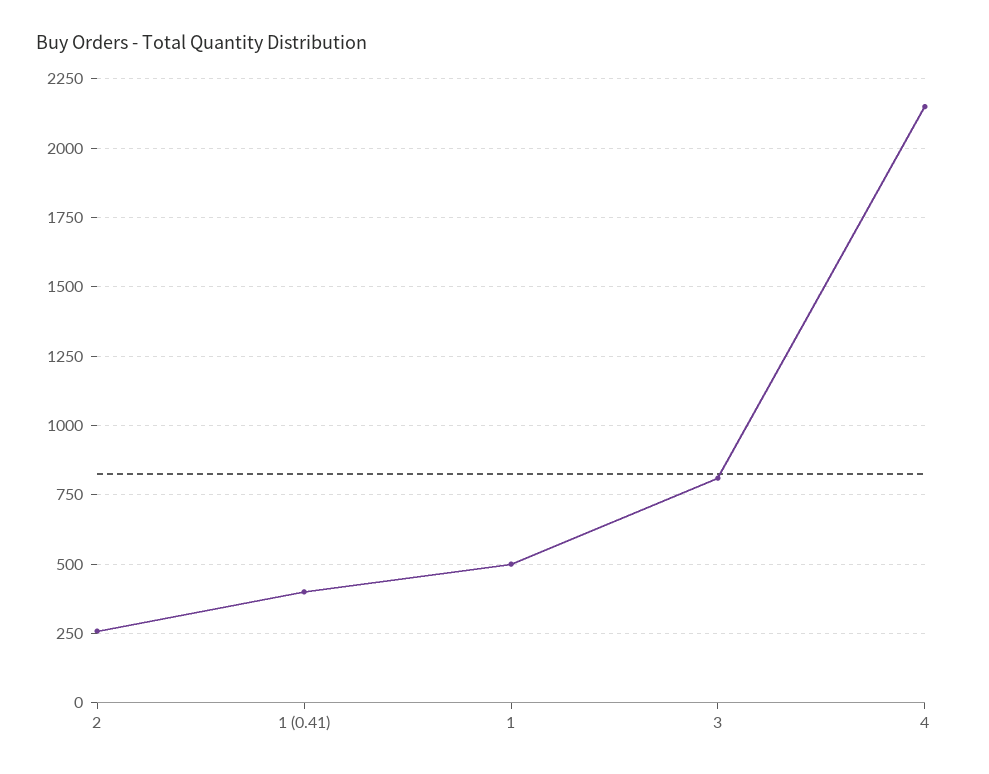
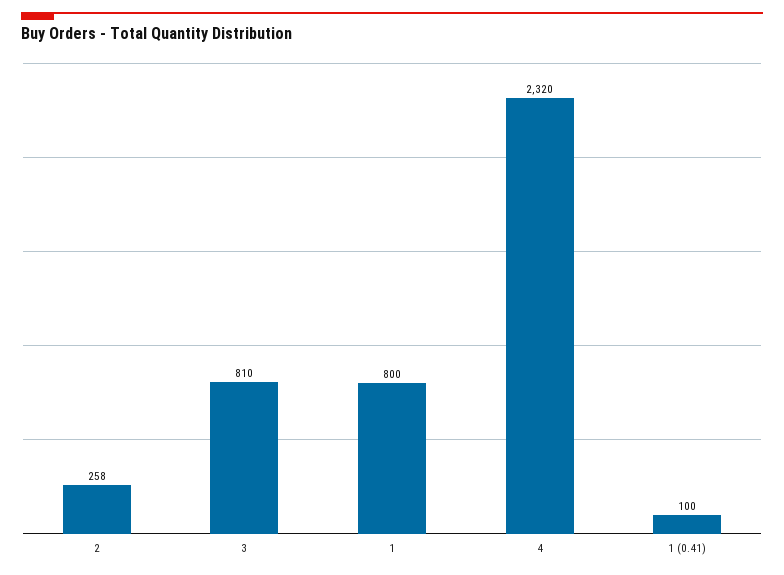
1 (0.41): 400 -> 100
1: 500 -> 800
4: 2150 -> 2320

